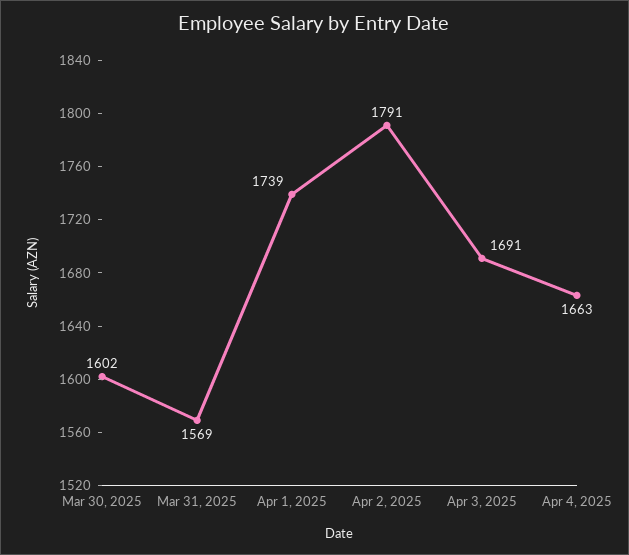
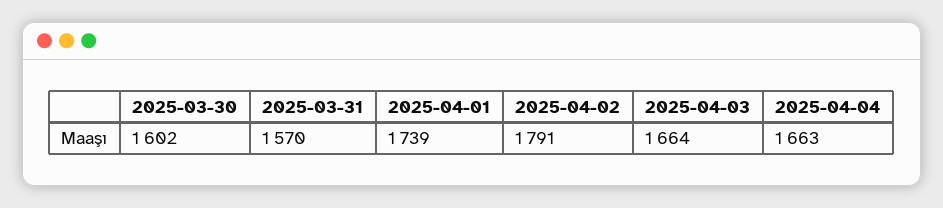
Mar 31, 2025: 1569 -> 1570
Apr 3, 2025: 1691 -> 1664

